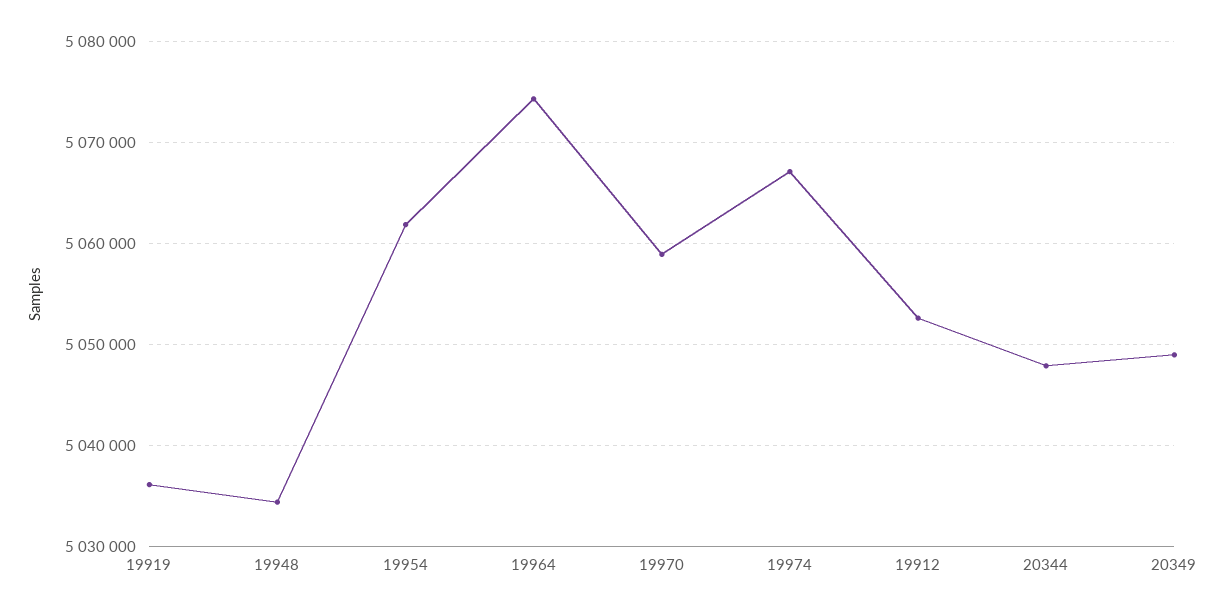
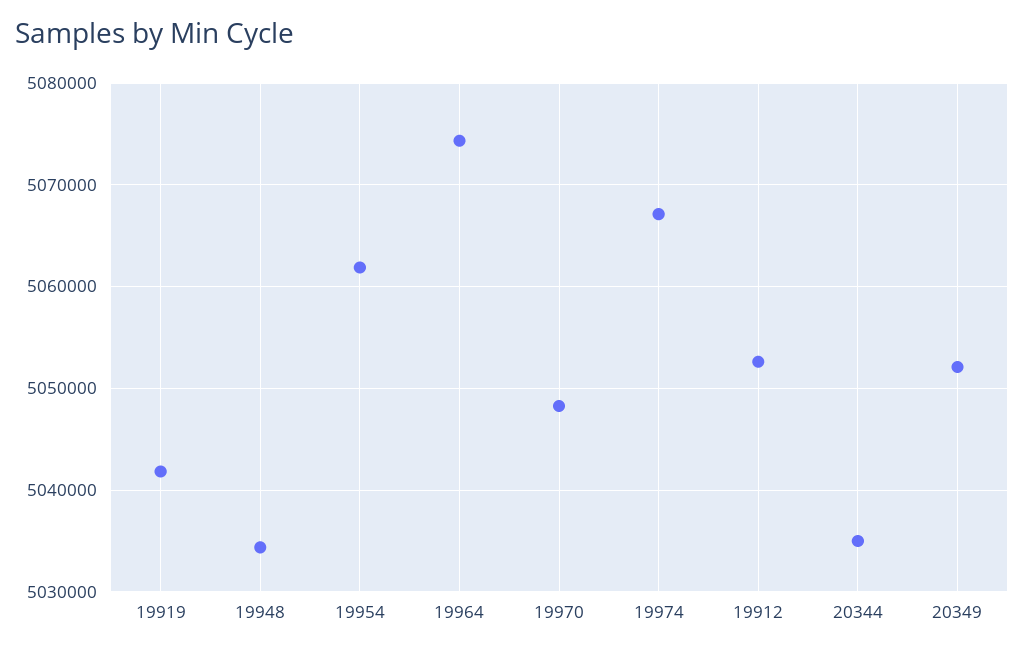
19919: 5036000 -> 5042000
19970: 5059000 -> 5048000
20344: 5048000 -> 5035000
20349: 5049000 -> 5052000

